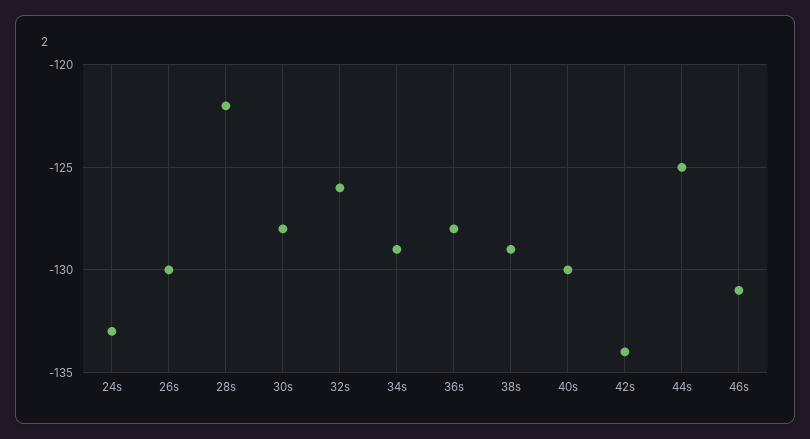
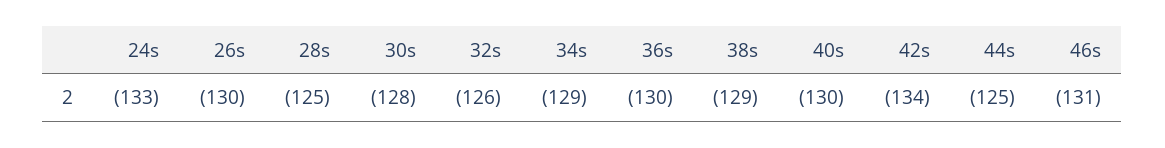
28s: -122 -> -125
36s: -128 -> -130

